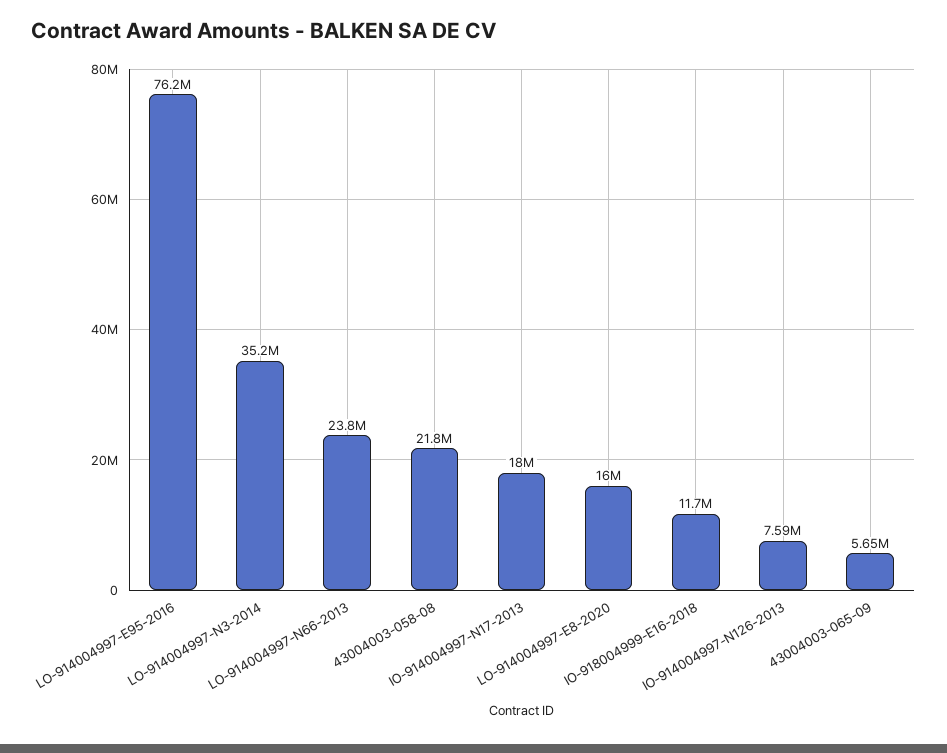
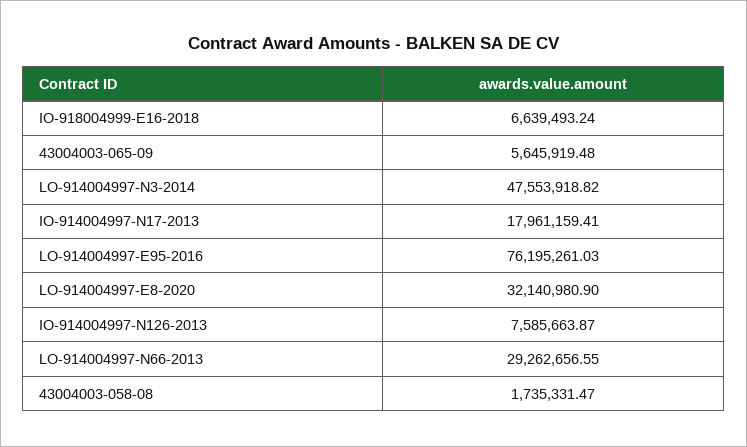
LO-914004997-N3-2014: 35200000 -> 47553918.82
LO-914004997-N66-2013: 23800000 -> 29262656.55
43004003-058-08: 21800000 -> 1735331.47
LO-914004997-E8-2020: 16000000 -> 32140980.9
IO-918004999-E16-2018: 11700000 -> 6639493.24

